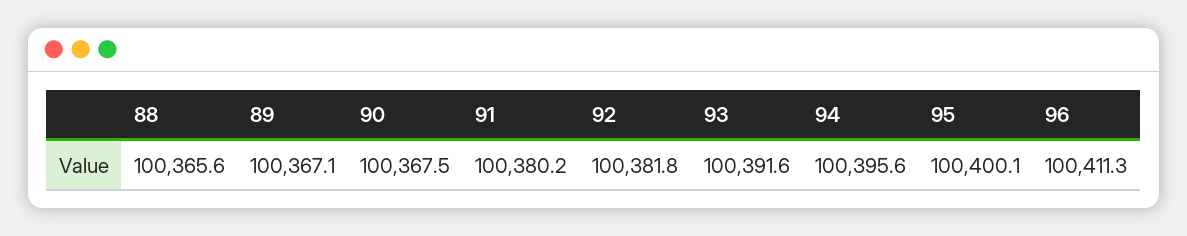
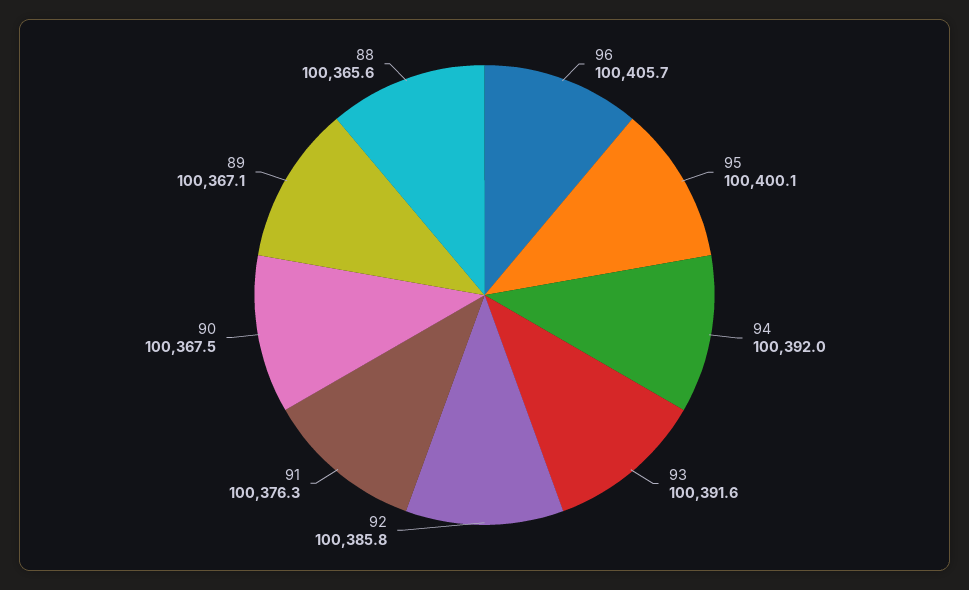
91: 100380.2 -> 100376.3
92: 100381.8 -> 100385.8
94: 100395.6 -> 100392
96: 100411.3 -> 100405.7

